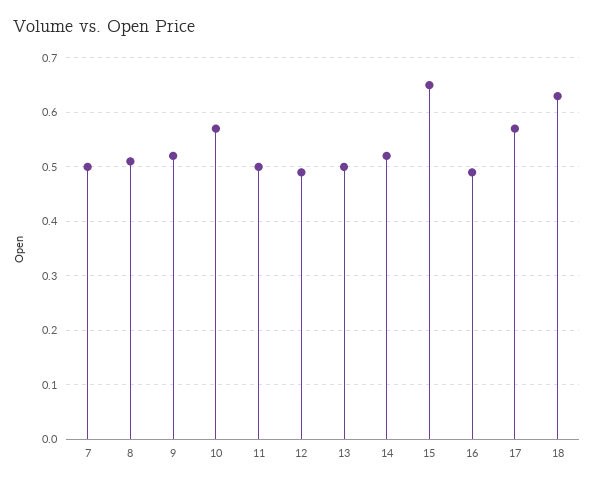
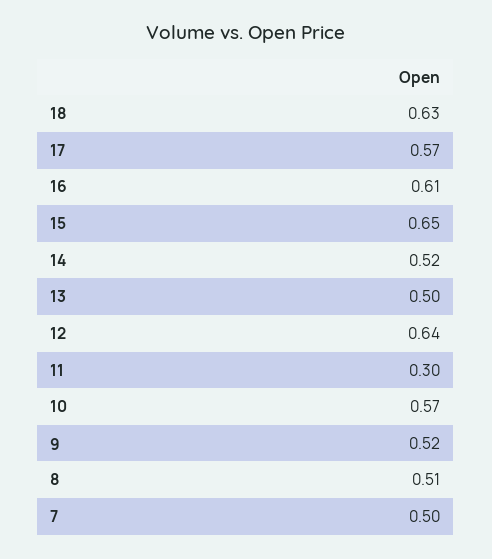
11: 0.5 -> 0.3
12: 0.5 -> 0.64
16: 0.5 -> 0.61

